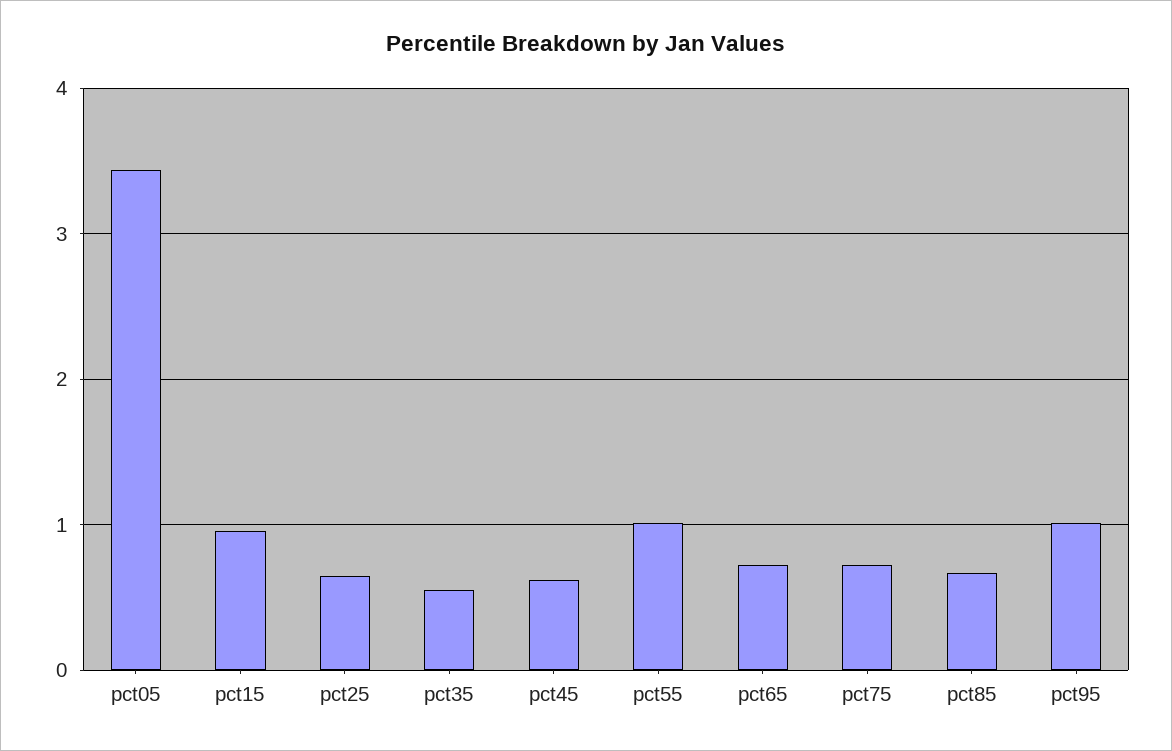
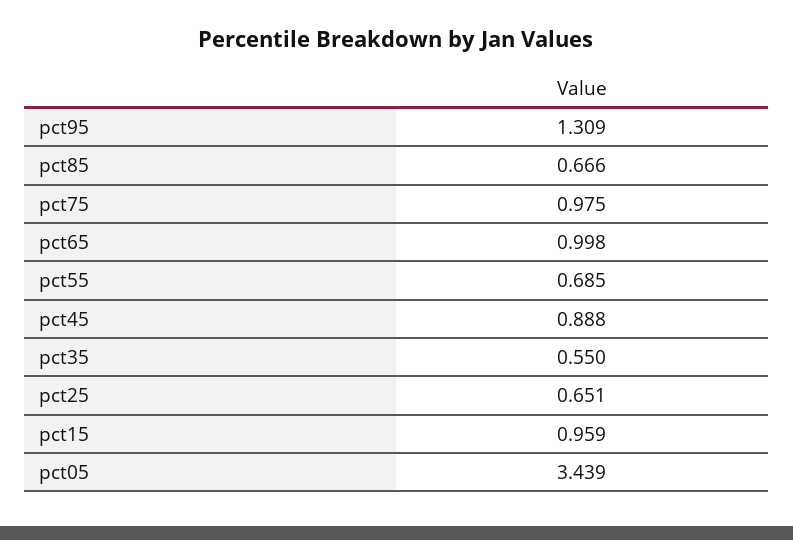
pct45: 0.6 -> 0.888
pct55: 1 -> 0.685
pct65: 0.7 -> 0.998
pct75: 0.7 -> 0.975
pct95: 1 -> 1.309

